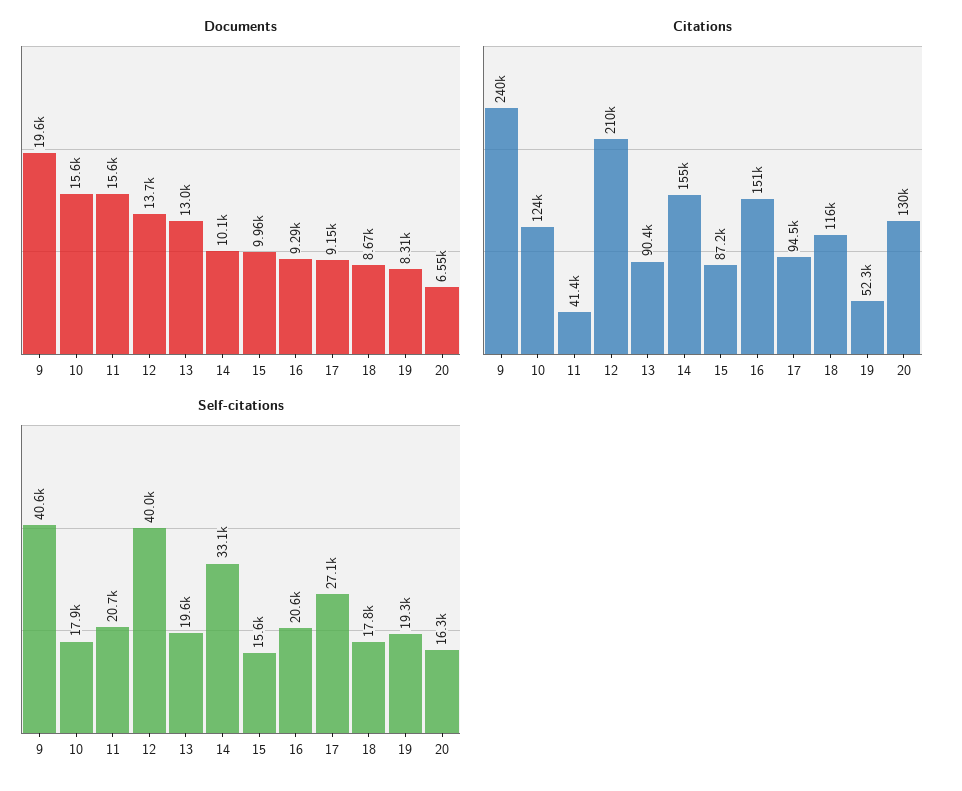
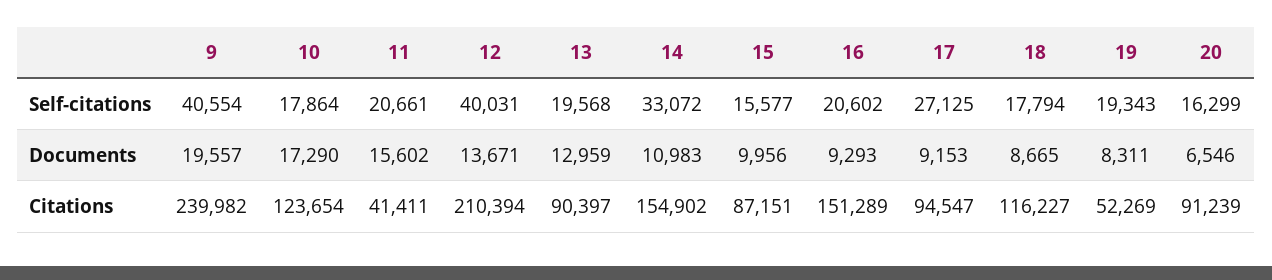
Documents, 10: 15600 -> 17290
Documents, 14: 10100 -> 10983
Citations, 20: 130000 -> 91239

